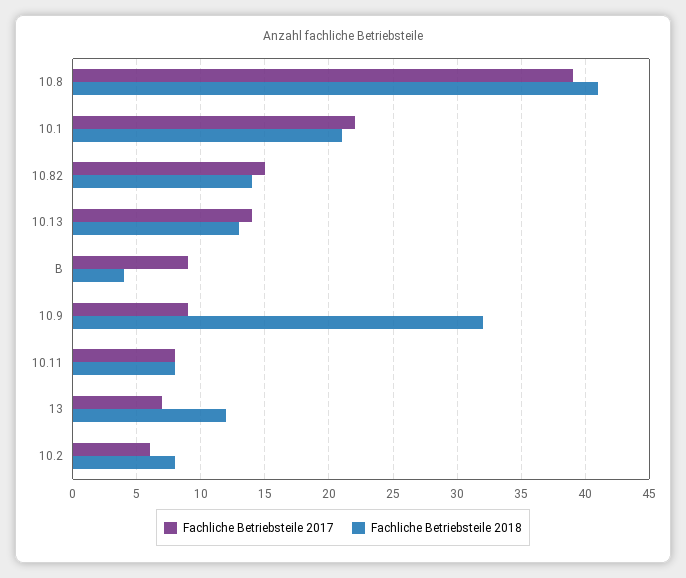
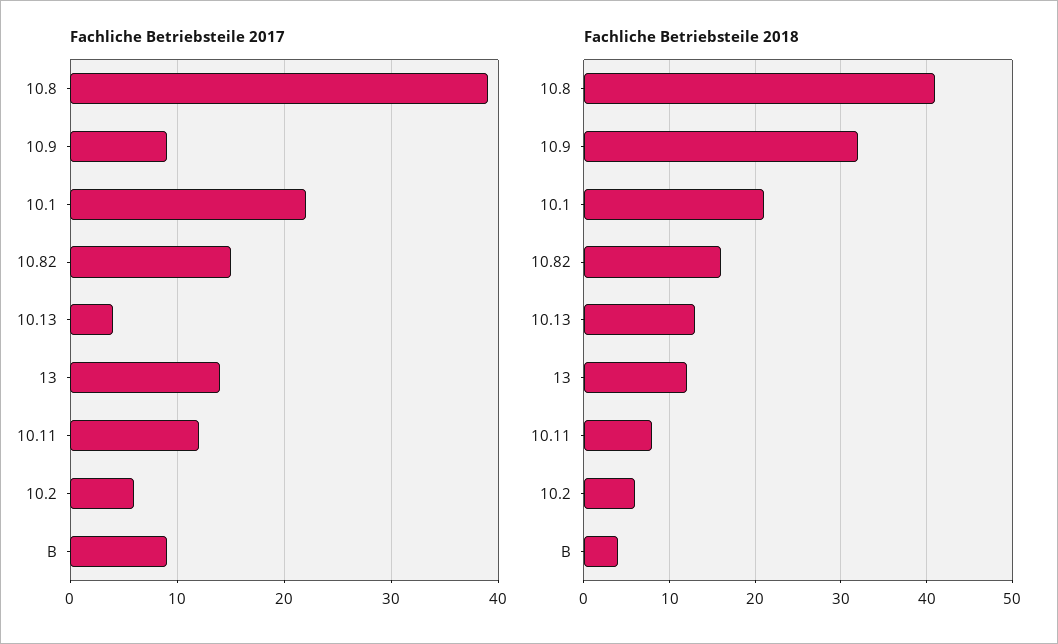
Fachliche Betriebsteile 2018, 10.82: 14 -> 16
Fachliche Betriebsteile 2017, 10.13: 14 -> 4
Fachliche Betriebsteile 2017, 10.11: 8 -> 12
Fachliche Betriebsteile 2017, 13: 7 -> 14
Fachliche Betriebsteile 2018, 10.2: 8 -> 6

